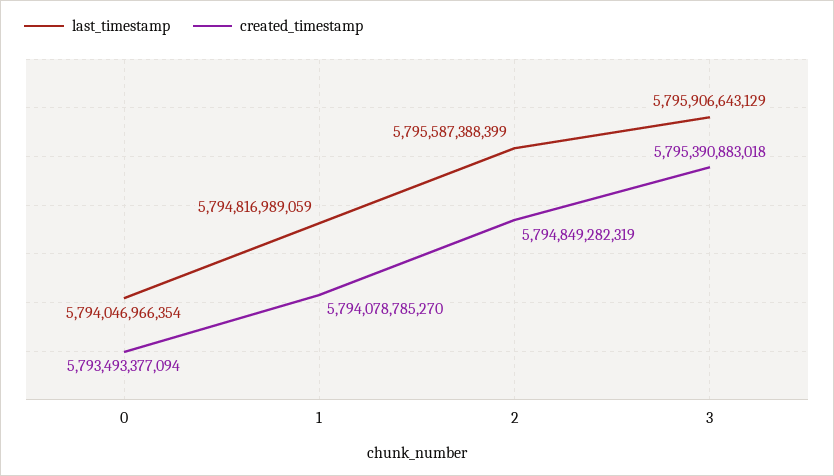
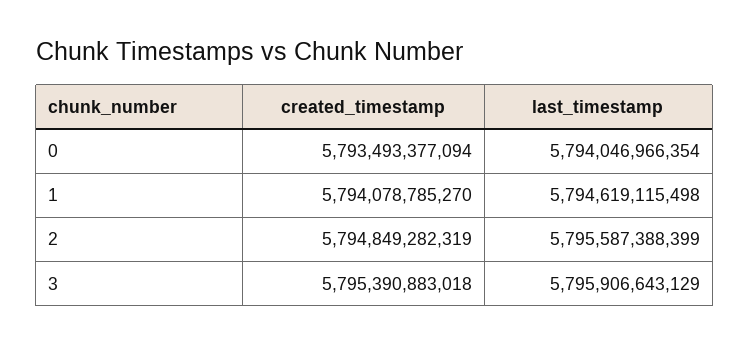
last_timestamp, 1: 5794816989059 -> 5794619115498

